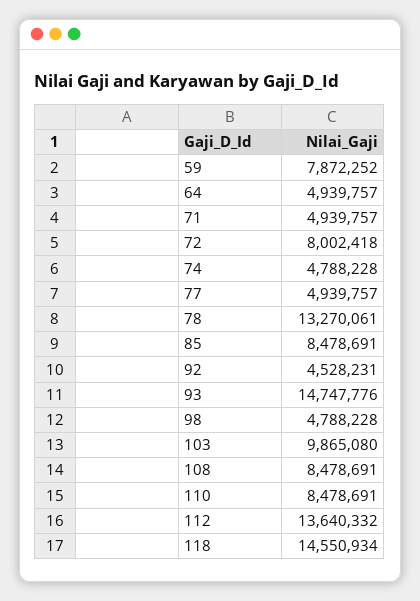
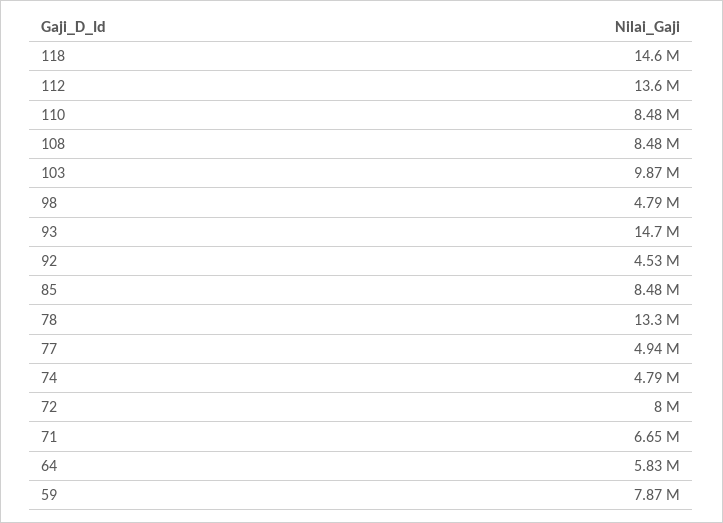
64: 4939757 -> 5830000
71: 4939757 -> 6650000

